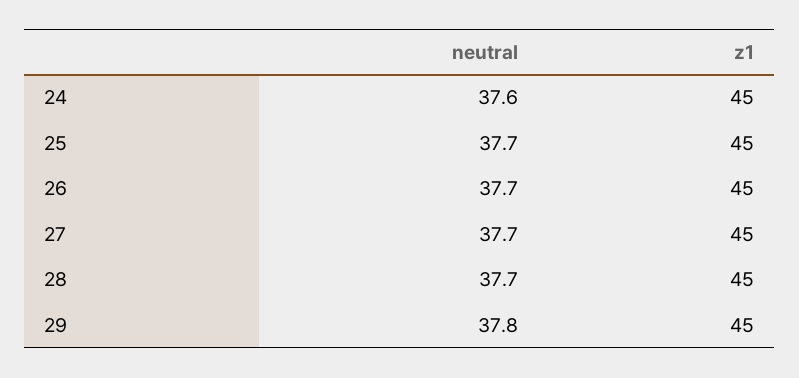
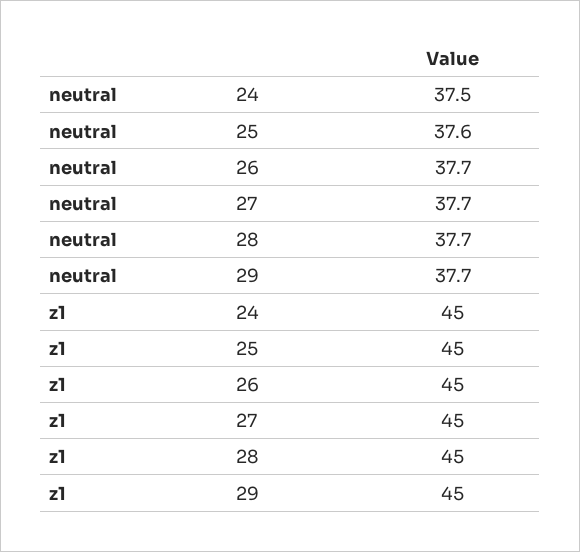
neutral, 24: 37.6 -> 37.5
neutral, 25: 37.7 -> 37.6
neutral, 29: 37.8 -> 37.7

